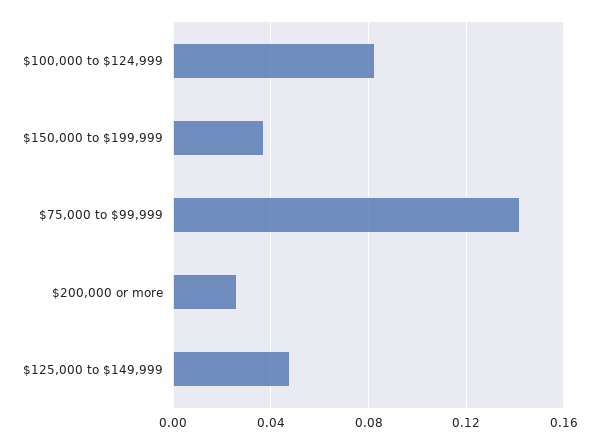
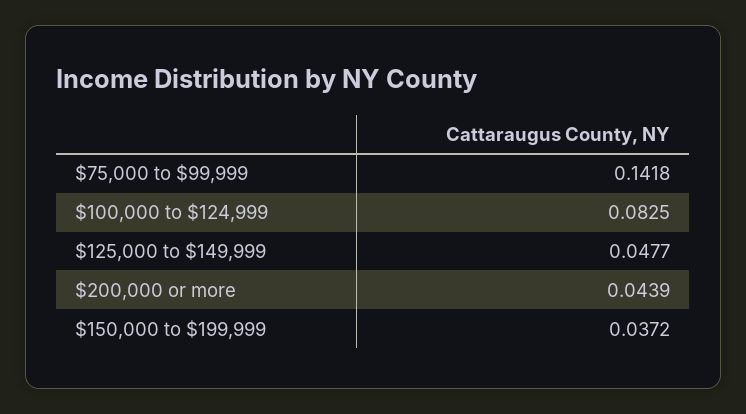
$200,000 or more: 0.025 -> 0.0439

